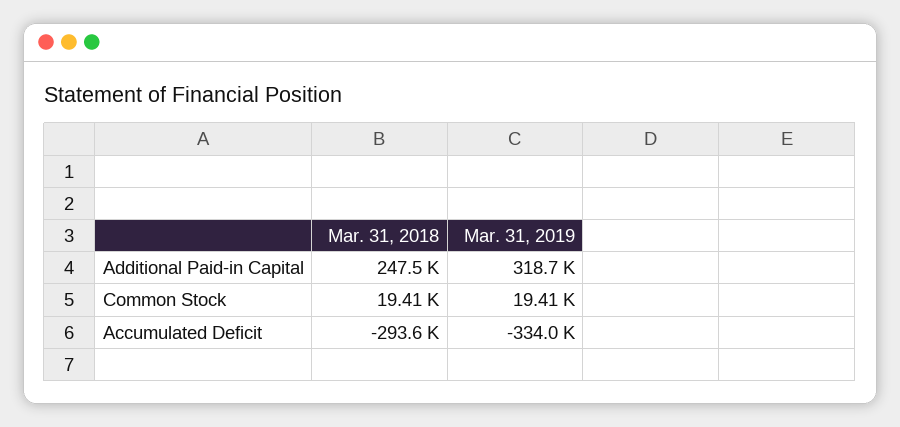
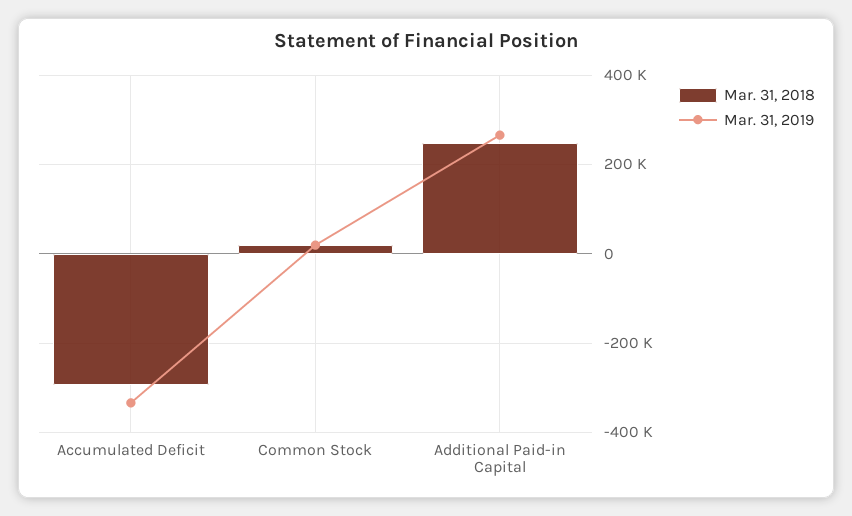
Mar. 31, 2019, Additional Paid-in Capital: 318700 -> 260000

